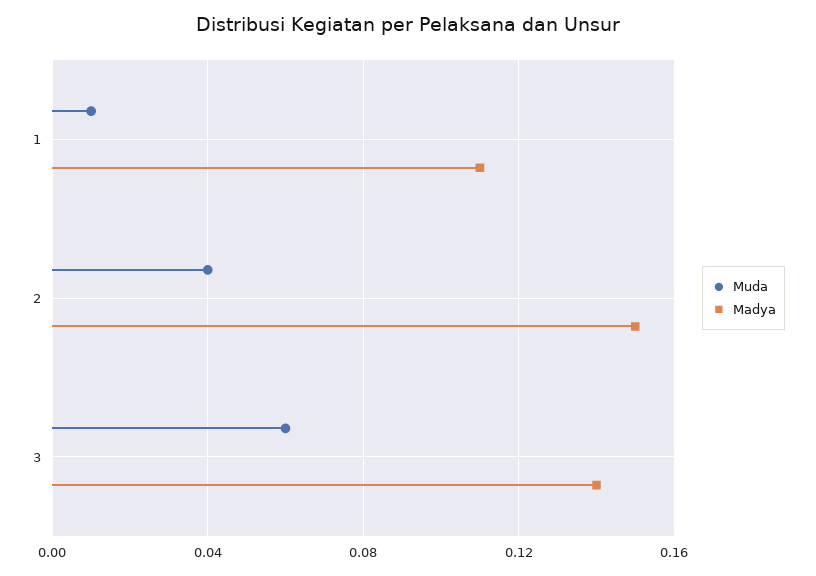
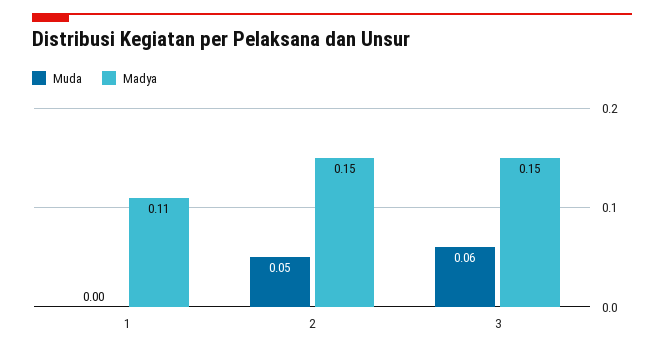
Muda, 1: 0.01 -> 0
Muda, 2: 0.04 -> 0.05
Madya, 3: 0.14 -> 0.15

